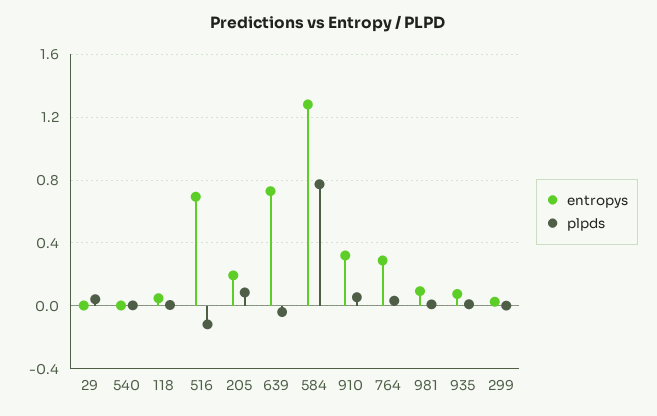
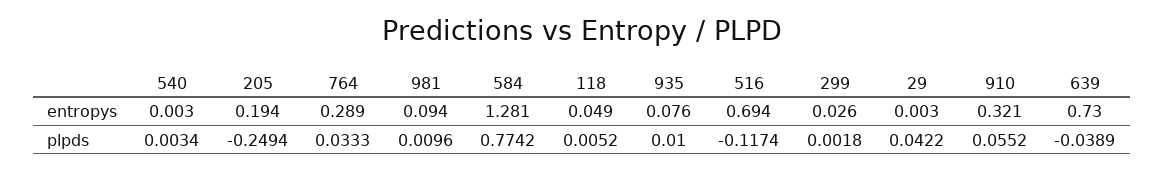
plpds, 205: 0.1 -> -0.2494

